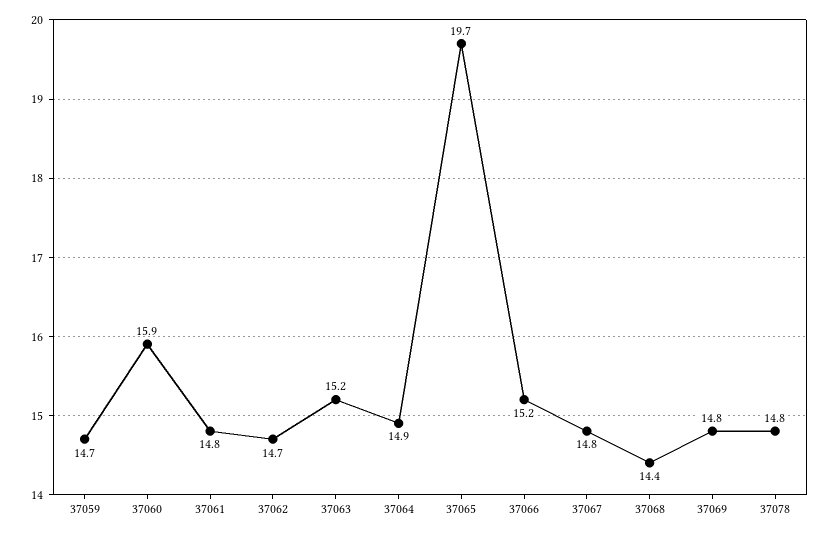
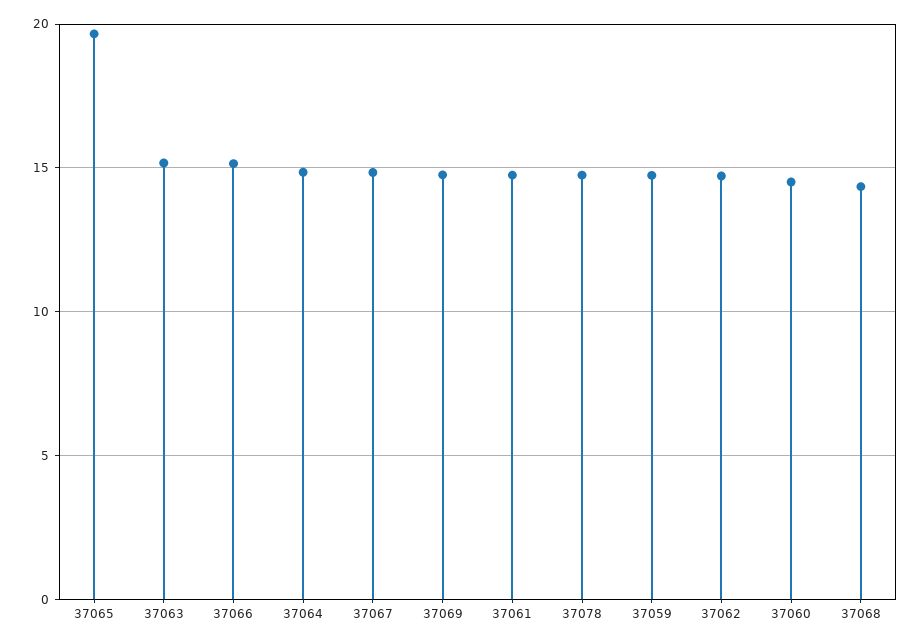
37060: 15.9 -> 14.5

